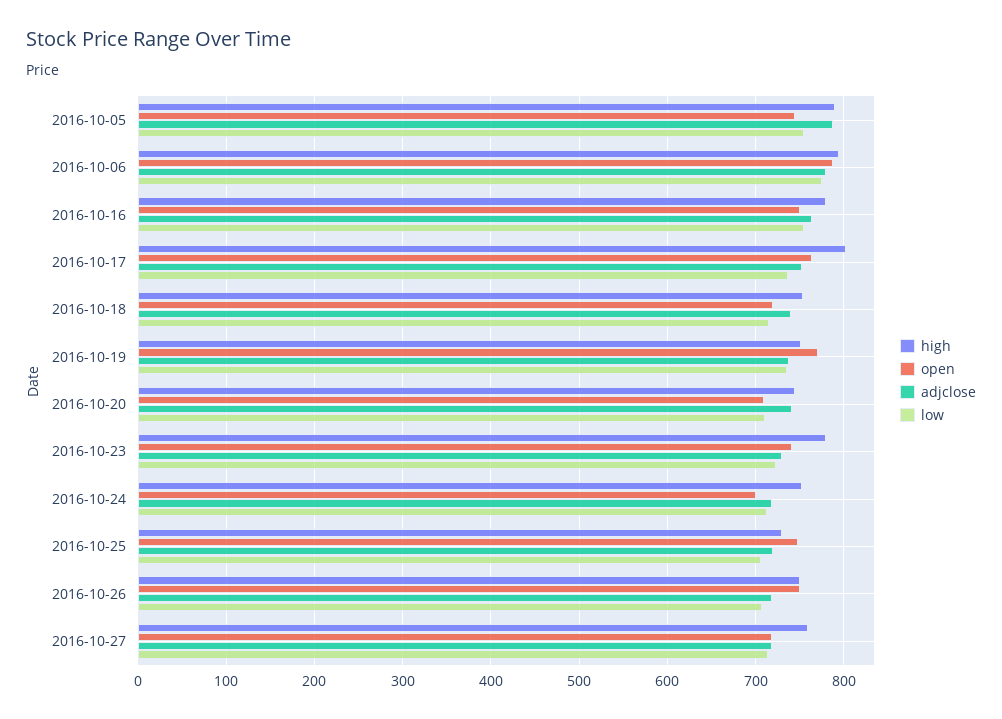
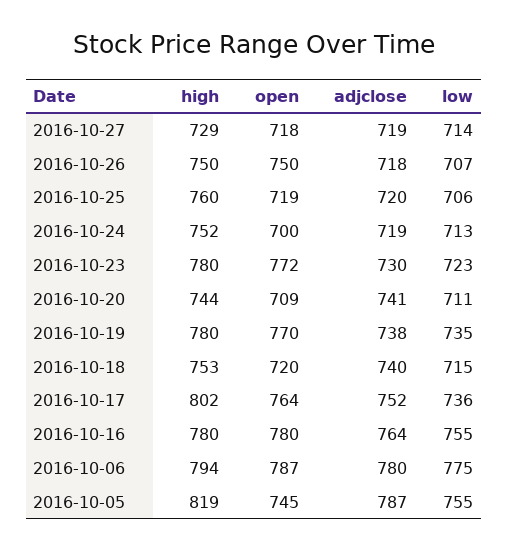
high, 2016-10-05: 790 -> 819
open, 2016-10-16: 750 -> 780
high, 2016-10-19: 750 -> 780
open, 2016-10-23: 740 -> 772
high, 2016-10-25: 730 -> 760
open, 2016-10-25: 750 -> 719
high, 2016-10-27: 760 -> 729

